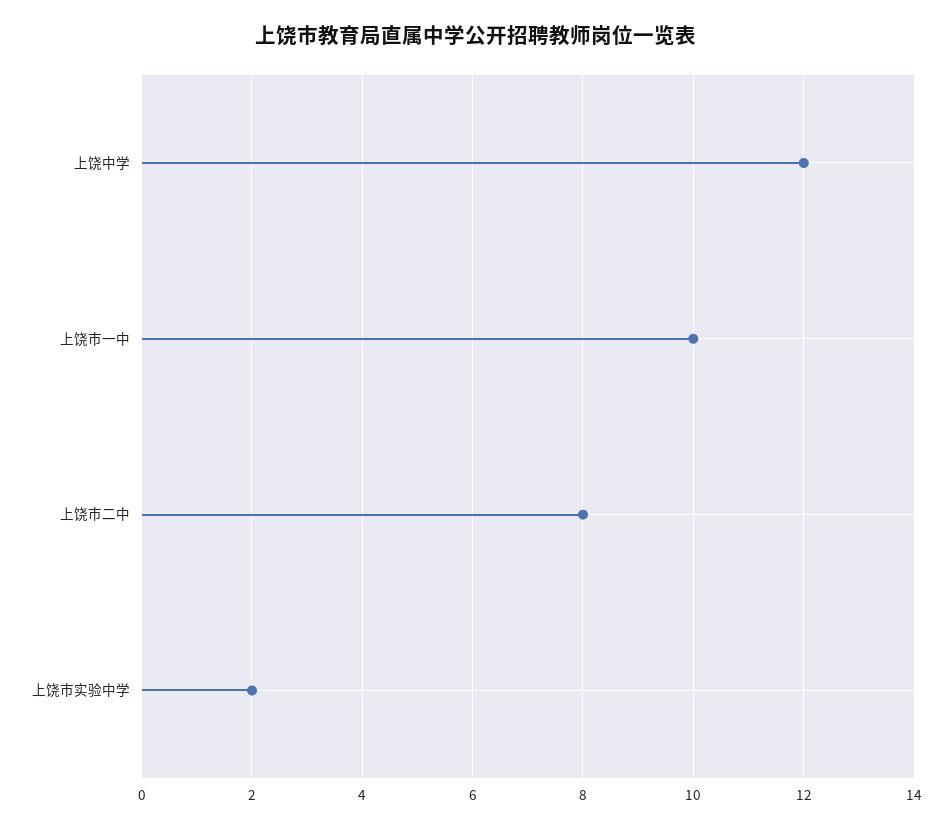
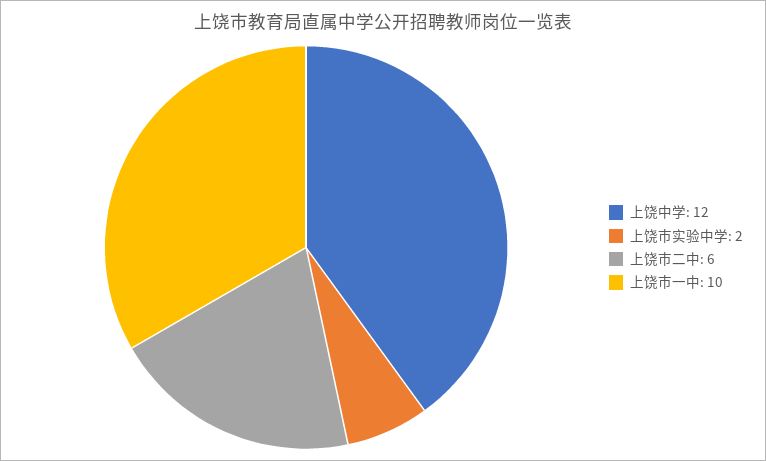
上饶市二中: 8 -> 6

